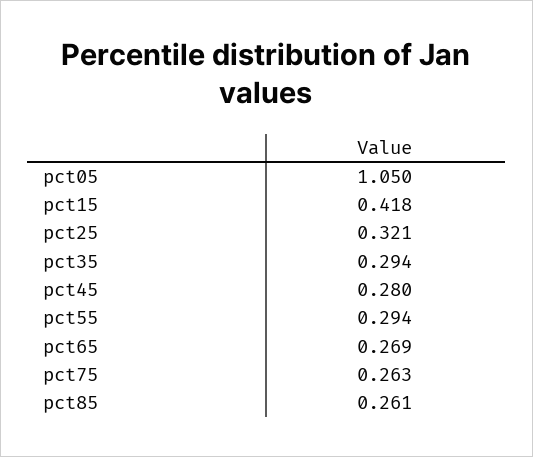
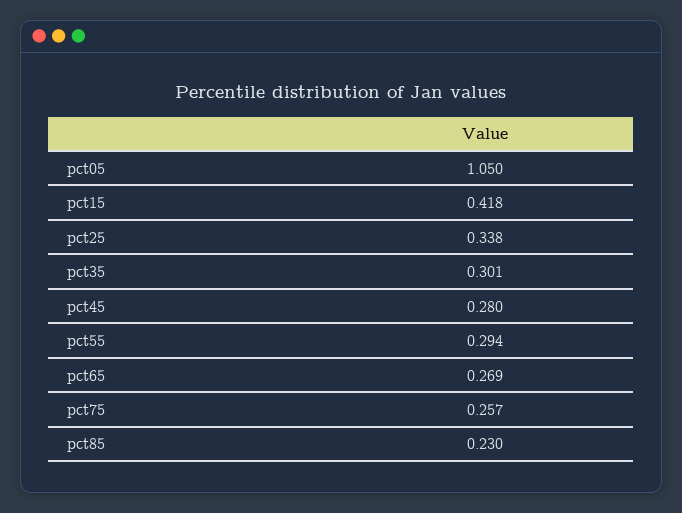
pct25: 0.321 -> 0.338
pct35: 0.294 -> 0.301
pct75: 0.263 -> 0.257
pct85: 0.261 -> 0.23

